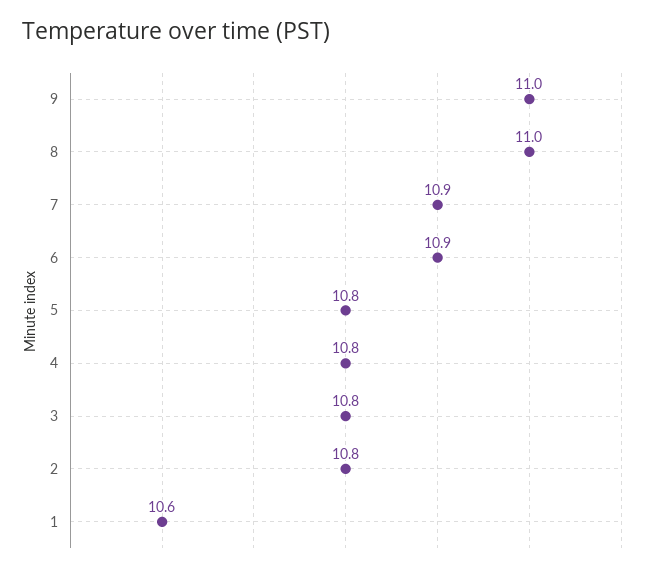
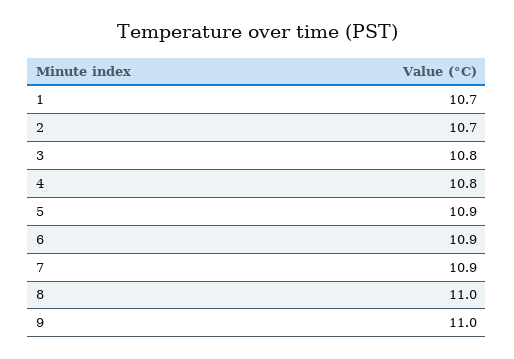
5: 10.8 -> 10.9
2: 10.8 -> 10.7
1: 10.6 -> 10.7

